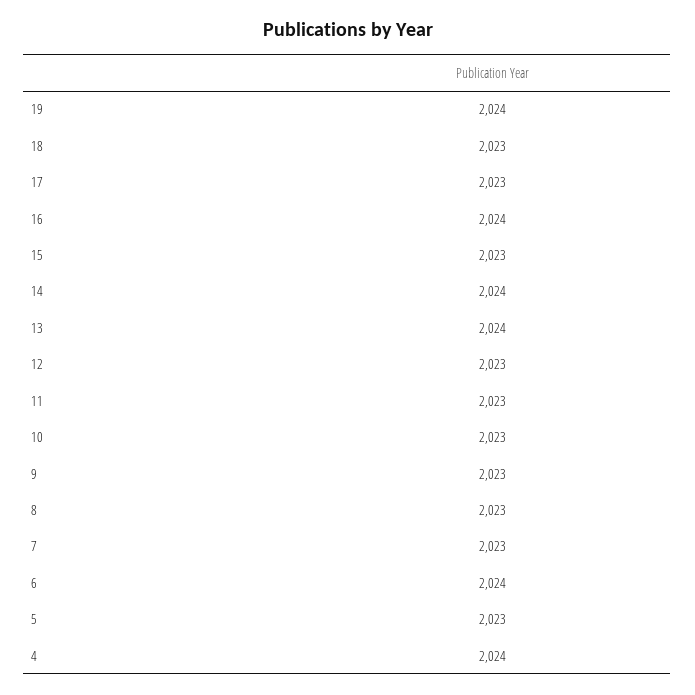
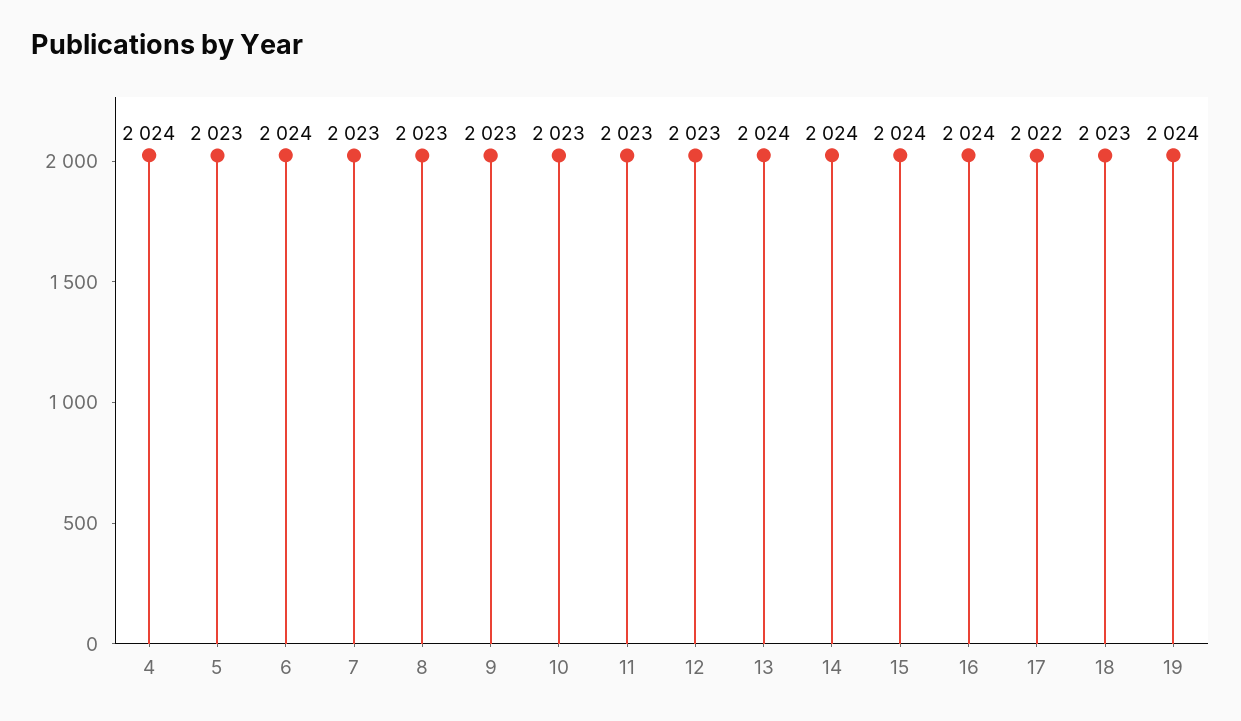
17: 2023 -> 2022
15: 2023 -> 2024

